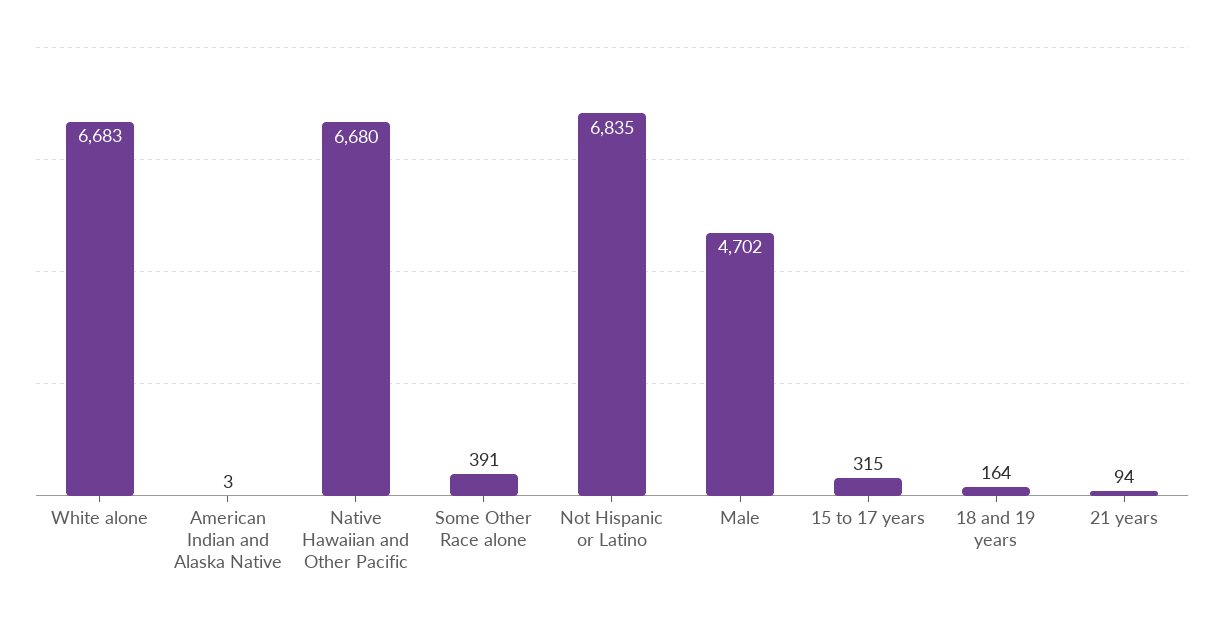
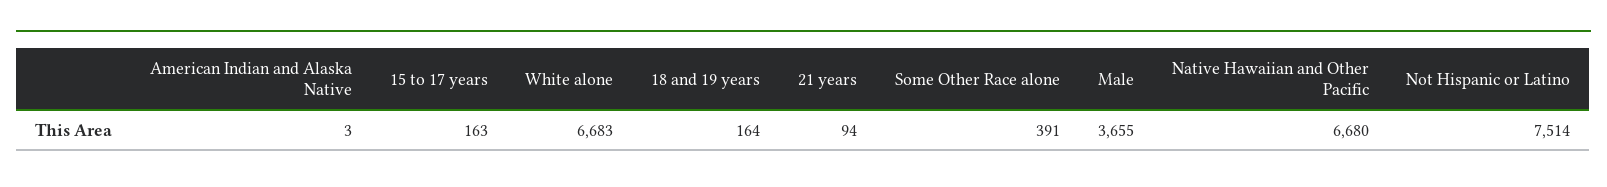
Not Hispanic or Latino: 6835 -> 7514
Male: 4702 -> 3655
15 to 17 years: 315 -> 163

